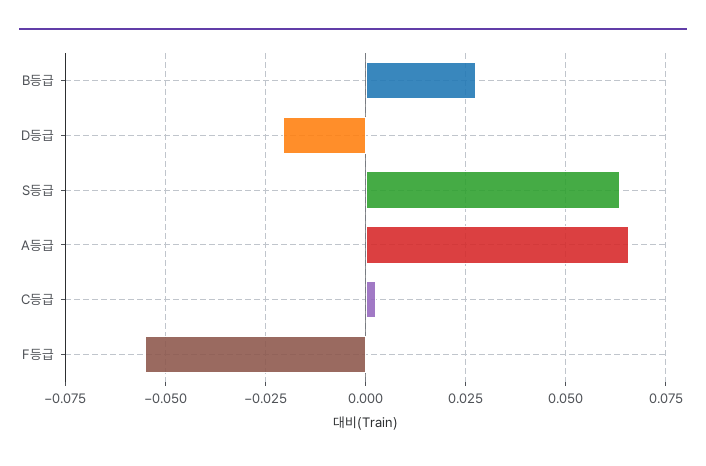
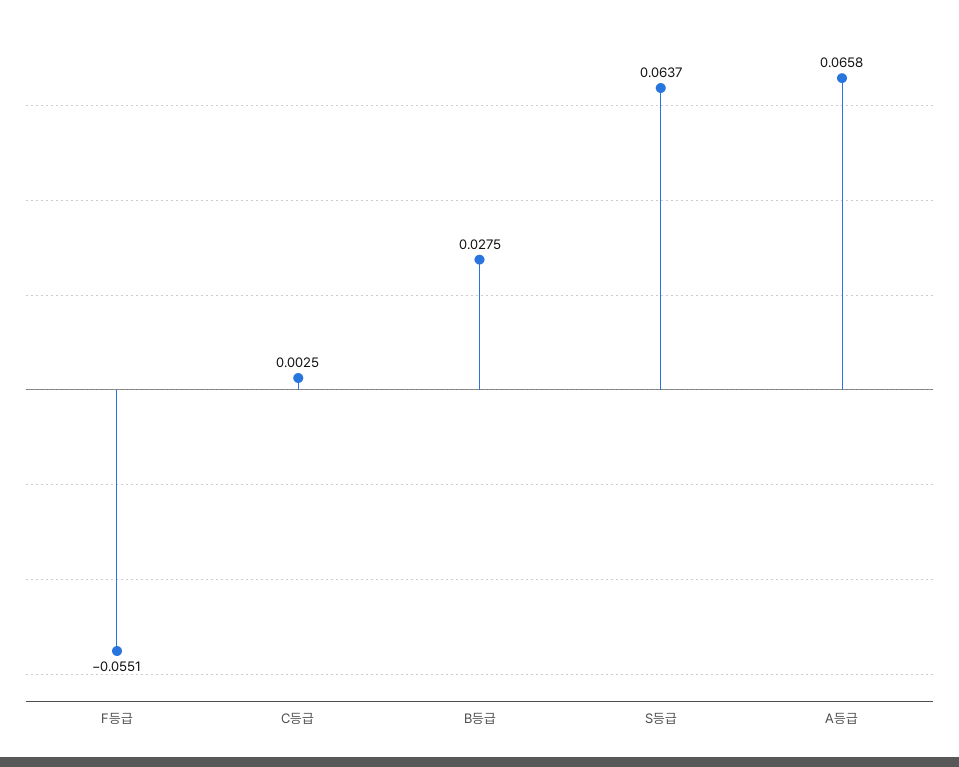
D등급: -0.02 -> none

